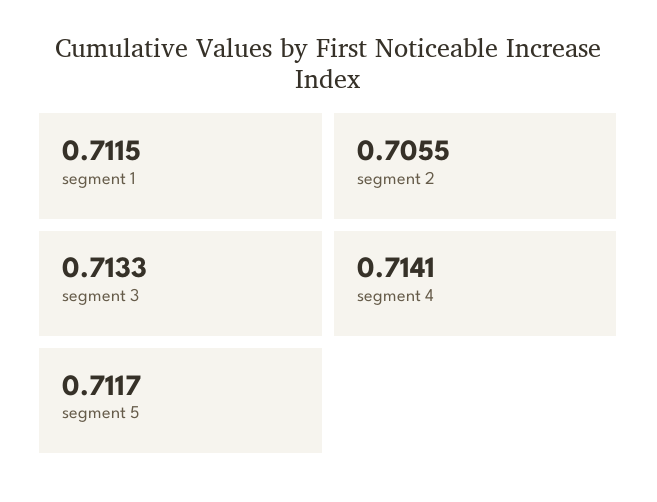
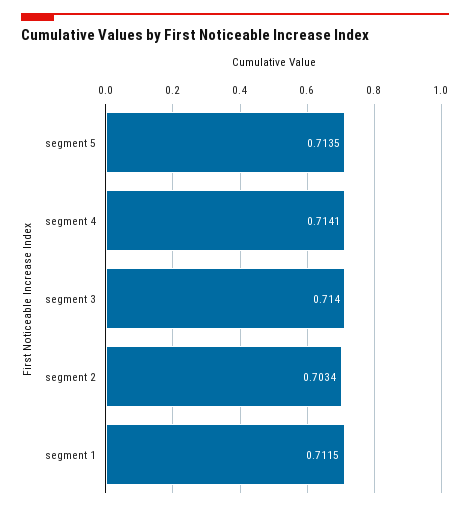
segment 2: 0.7055 -> 0.7034
segment 3: 0.7133 -> 0.714
segment 5: 0.7117 -> 0.7135

